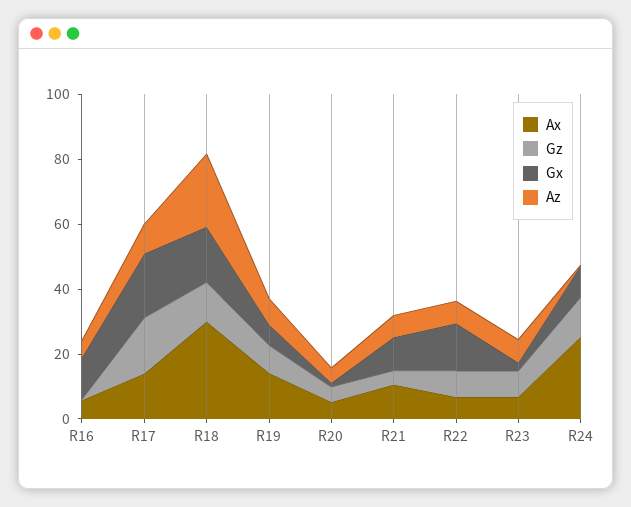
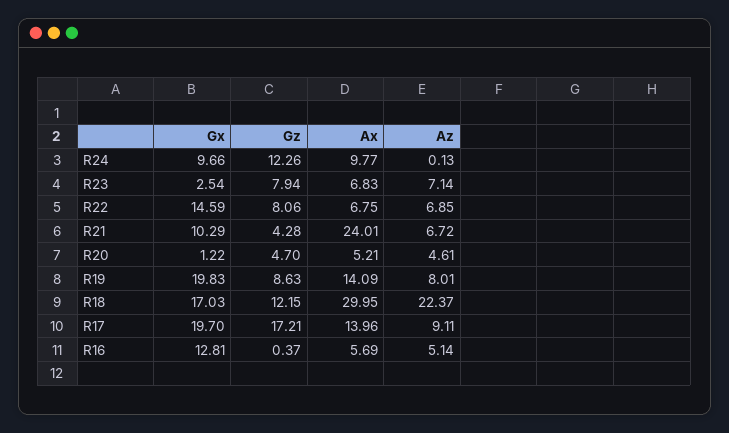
Gx, R19: 5 -> 19.83
Ax, R21: 10 -> 24.01
Ax, R24: 25 -> 9.77

